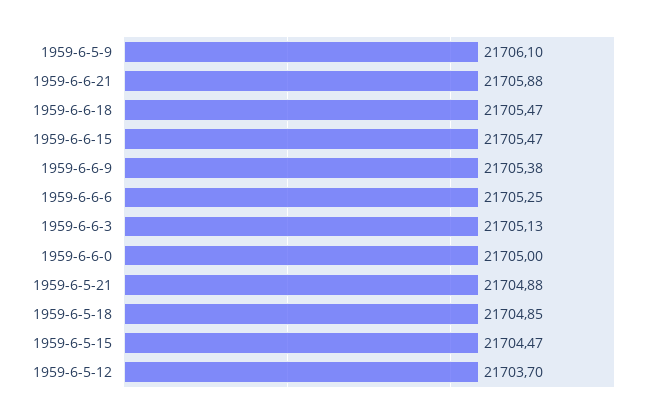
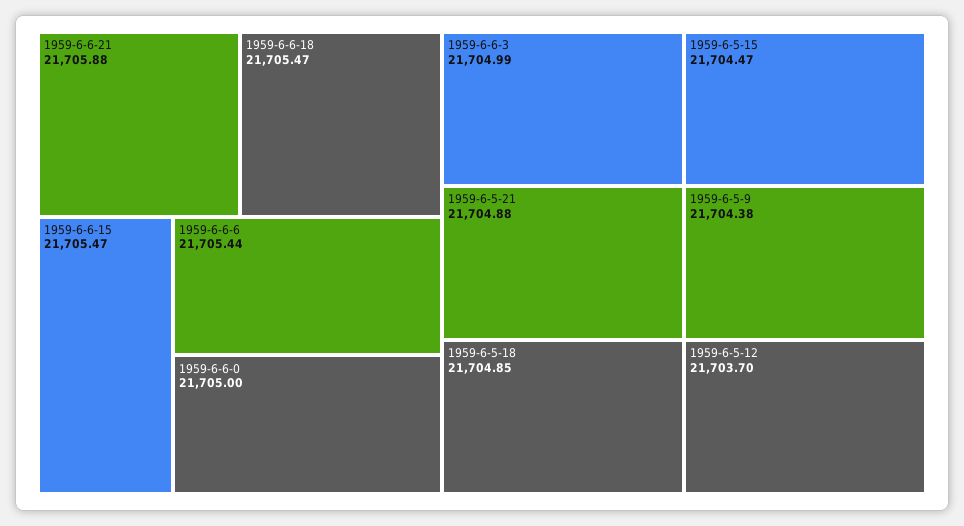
1959-6-5-9: 21706.1 -> 21704.38
1959-6-6-9: 21705.38 -> none
1959-6-6-6: 21705.25 -> 21705.44
1959-6-6-3: 21705.13 -> 21704.99

